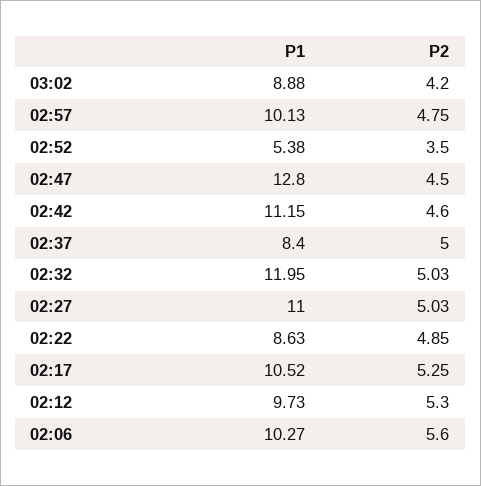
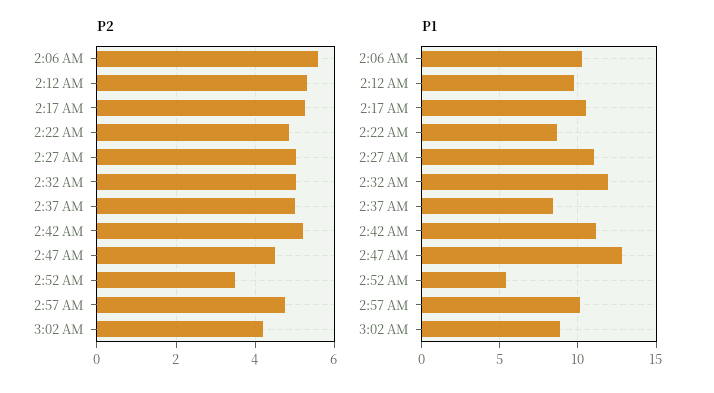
P2, 02:42: 4.6 -> 5.2

